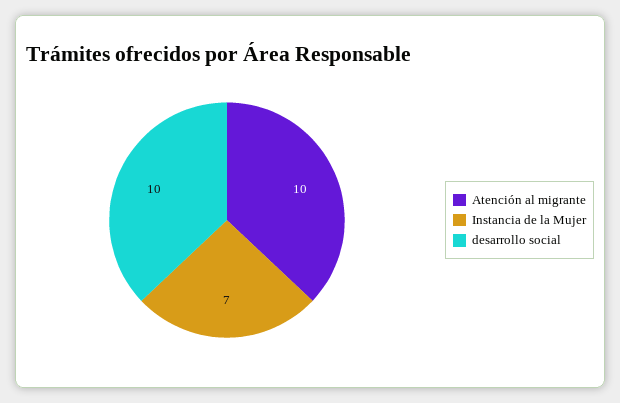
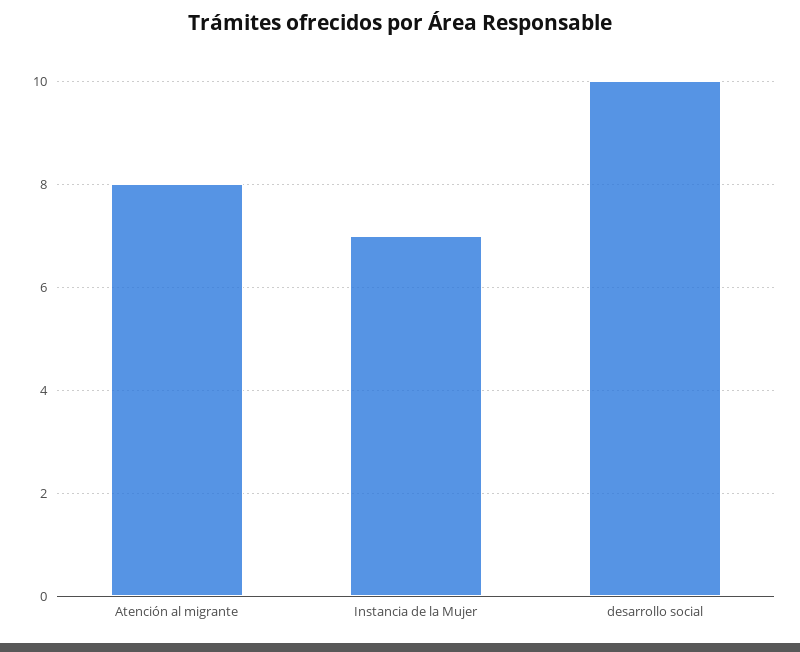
Atención al migrante: 10 -> 8

